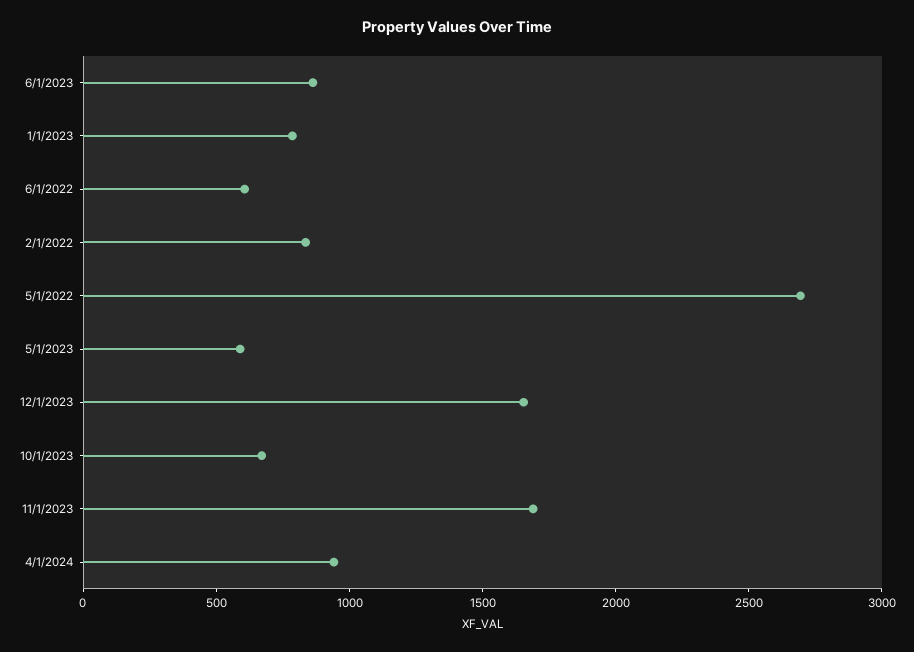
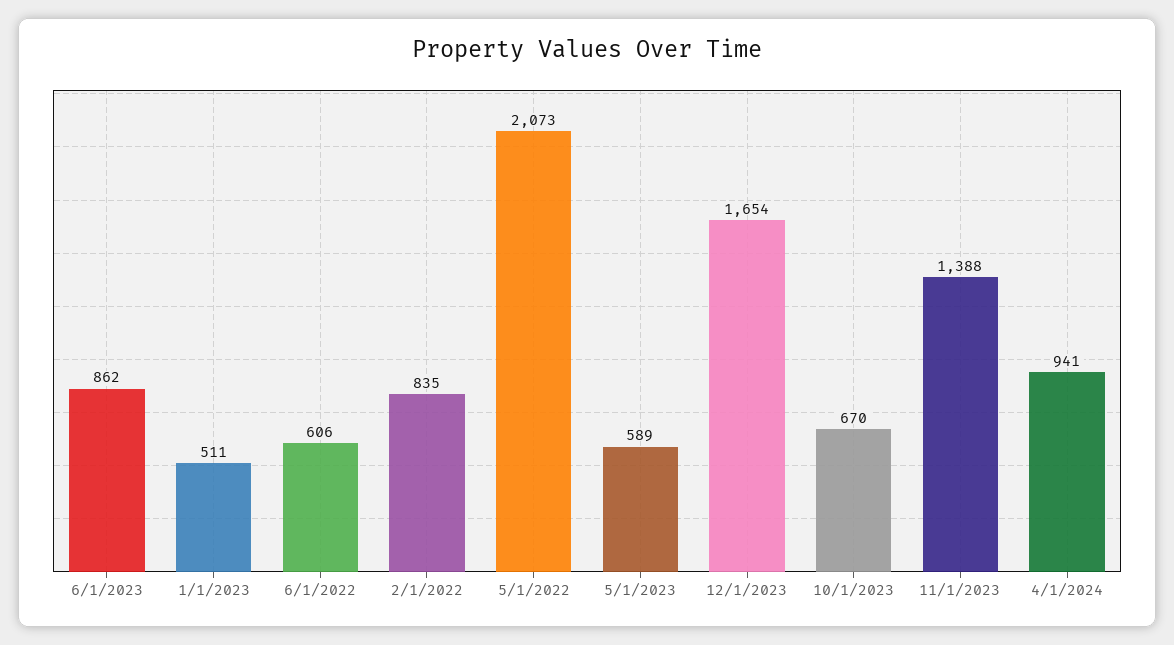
1/1/2023: 800 -> 511
5/1/2022: 2700 -> 2073
11/1/2023: 1700 -> 1388

